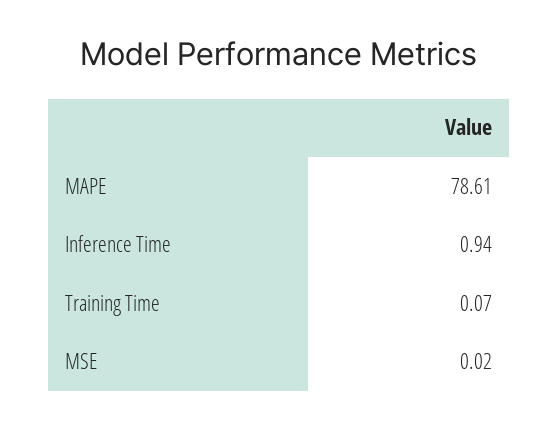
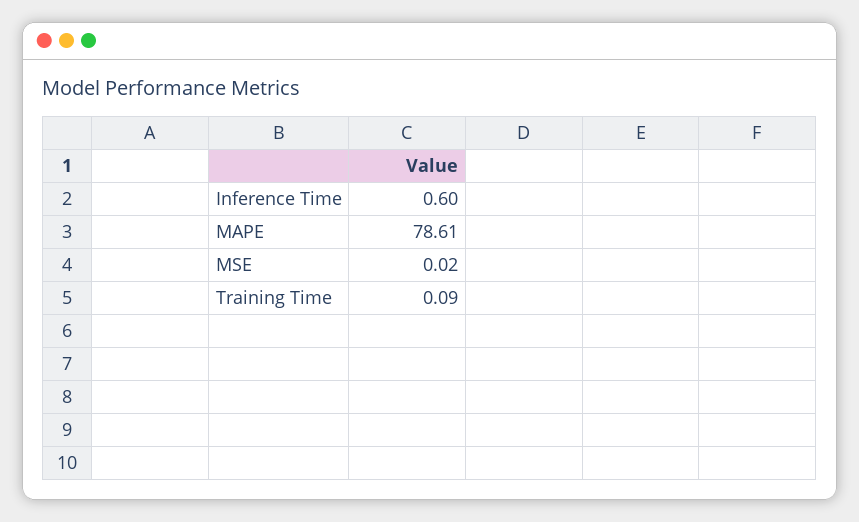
Inference Time: 0.94 -> 0.6
Training Time: 0.07 -> 0.09

